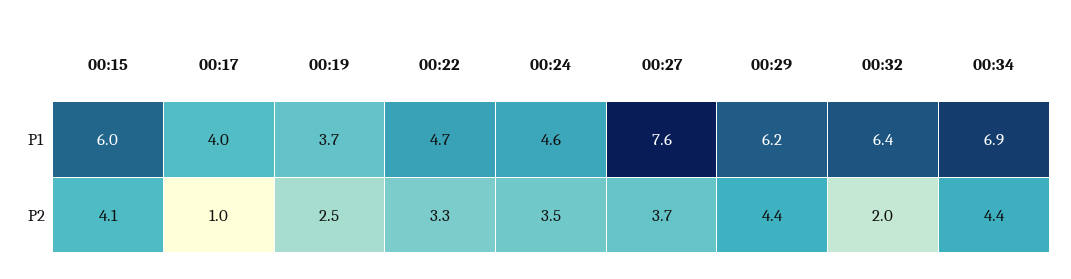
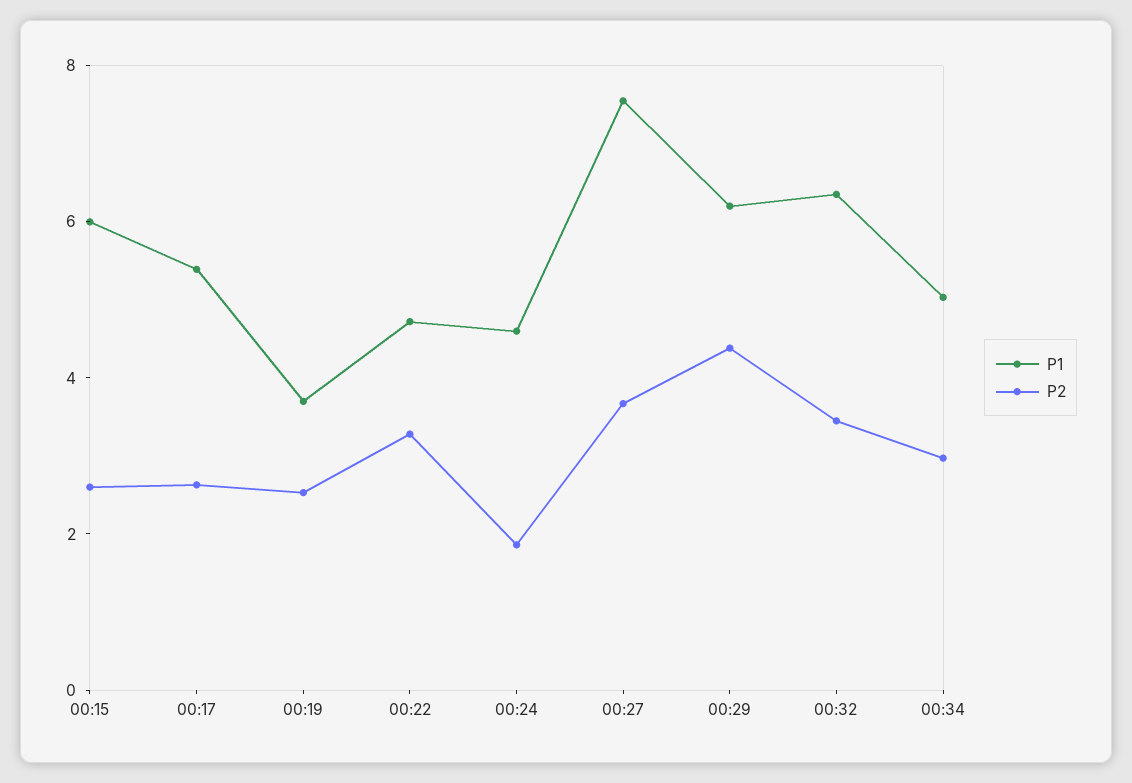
P1, 00:17: 4 -> 5.5
P1, 00:34: 6.9 -> 5
P2, 00:15: 4.1 -> 2.5
P2, 00:17: 1 -> 2.5
P2, 00:24: 3.5 -> 2
P2, 00:32: 2 -> 3.5
P2, 00:34: 4.4 -> 3

